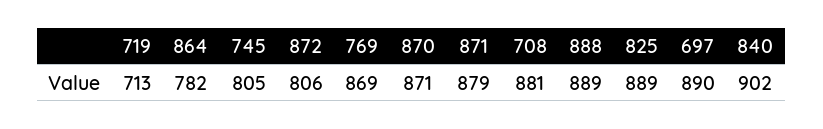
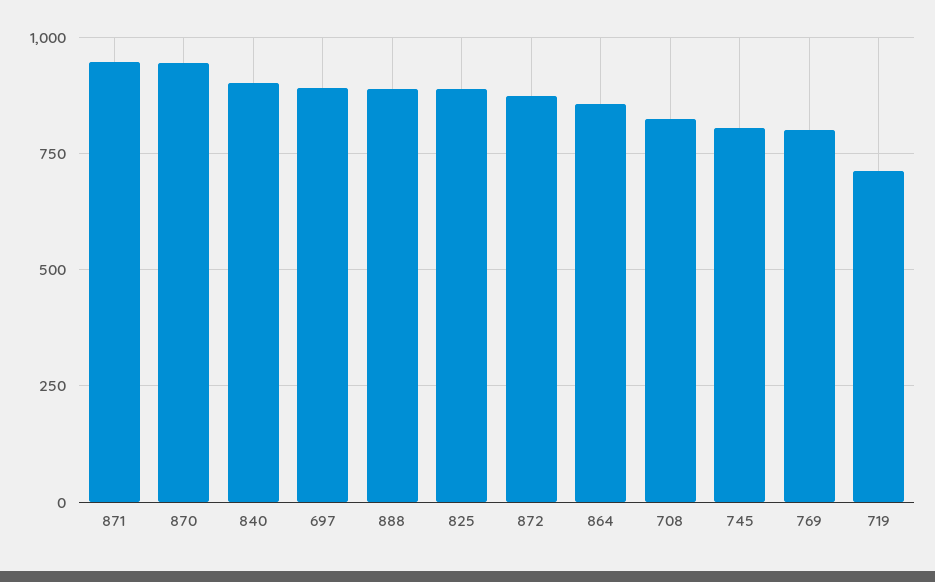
864: 782 -> 850
872: 806 -> 875
769: 869 -> 800
870: 871 -> 950
871: 879 -> 950
708: 881 -> 825

